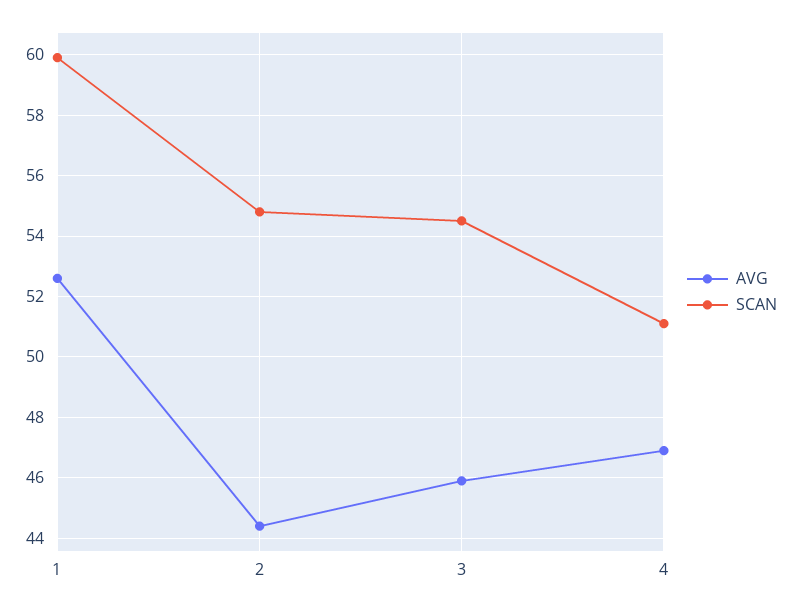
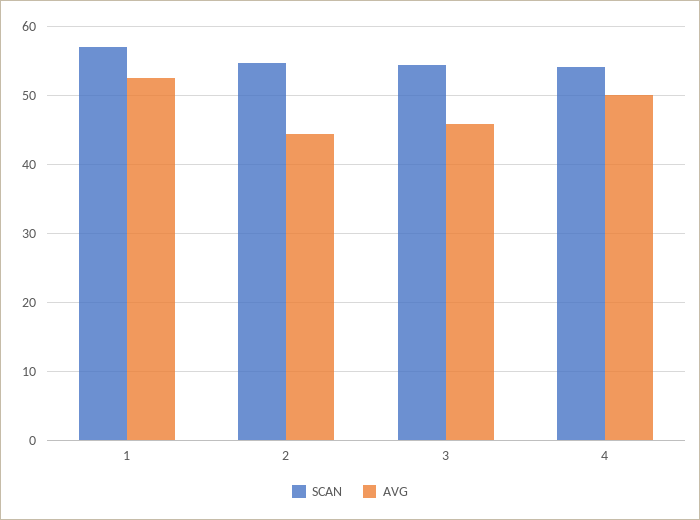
SCAN, 1: 60 -> 57
AVG, 4: 47 -> 50
SCAN, 4: 51 -> 54

